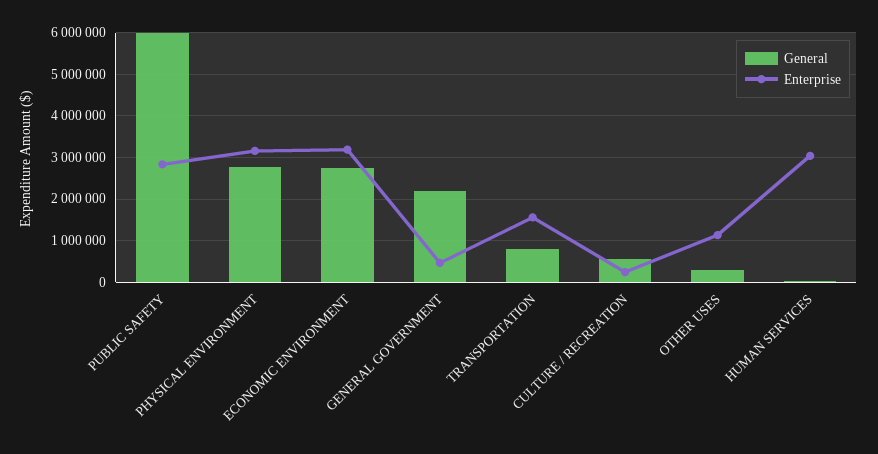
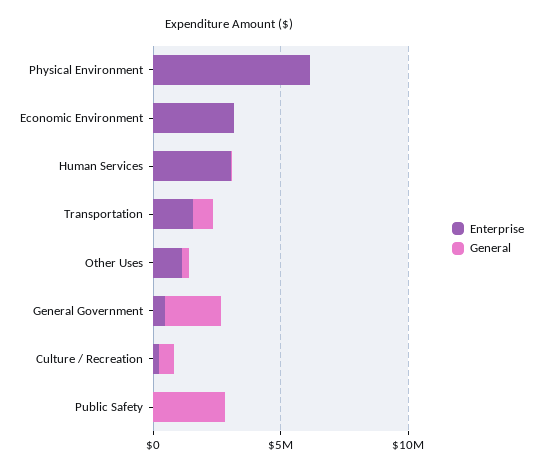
General, PUBLIC SAFETY: 6000000 -> 3000000
Enterprise, PUBLIC SAFETY: 2800000 -> 0
General, PHYSICAL ENVIRONMENT: 2800000 -> 0
Enterprise, PHYSICAL ENVIRONMENT: 3200000 -> 6000000
General, ECONOMIC ENVIRONMENT: 2800000 -> 0

